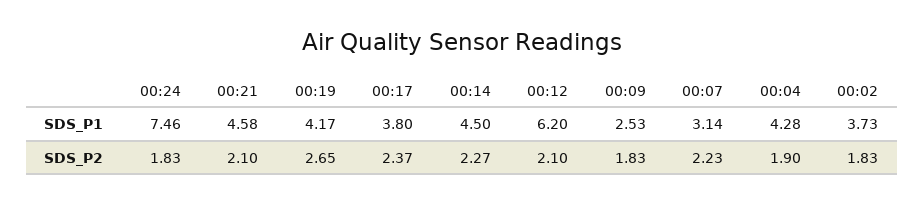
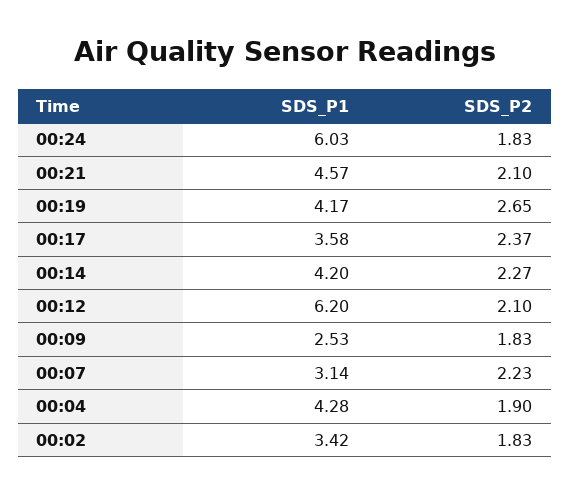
00:24, SDS_P1: 7.46 -> 6.03
00:21, SDS_P1: 4.58 -> 4.57
00:17, SDS_P1: 3.8 -> 3.58
00:14, SDS_P1: 4.5 -> 4.2
00:02, SDS_P1: 3.73 -> 3.42

